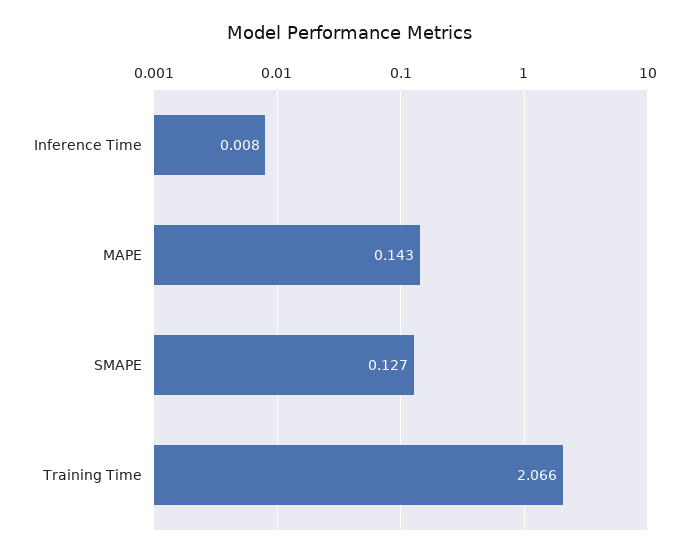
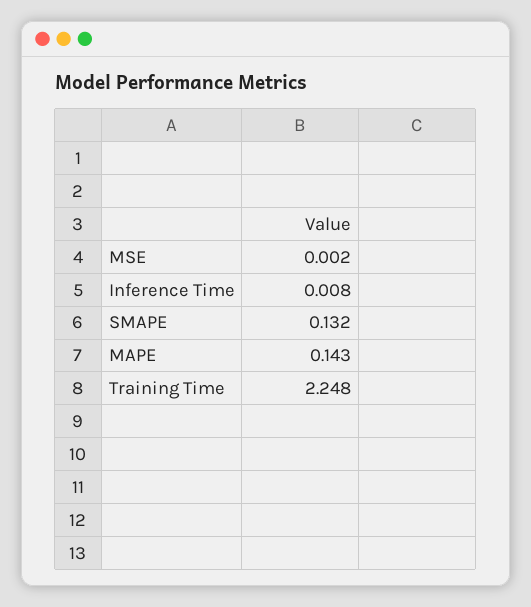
SMAPE: 0.127 -> 0.132
Training Time: 2.066 -> 2.248
MSE: none -> 0.002

